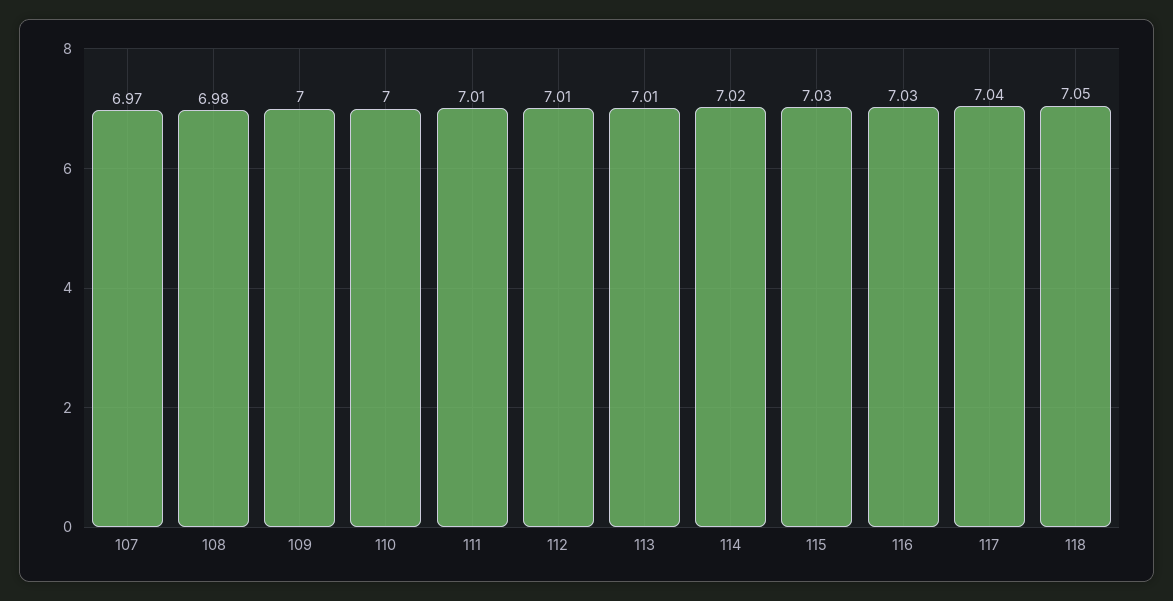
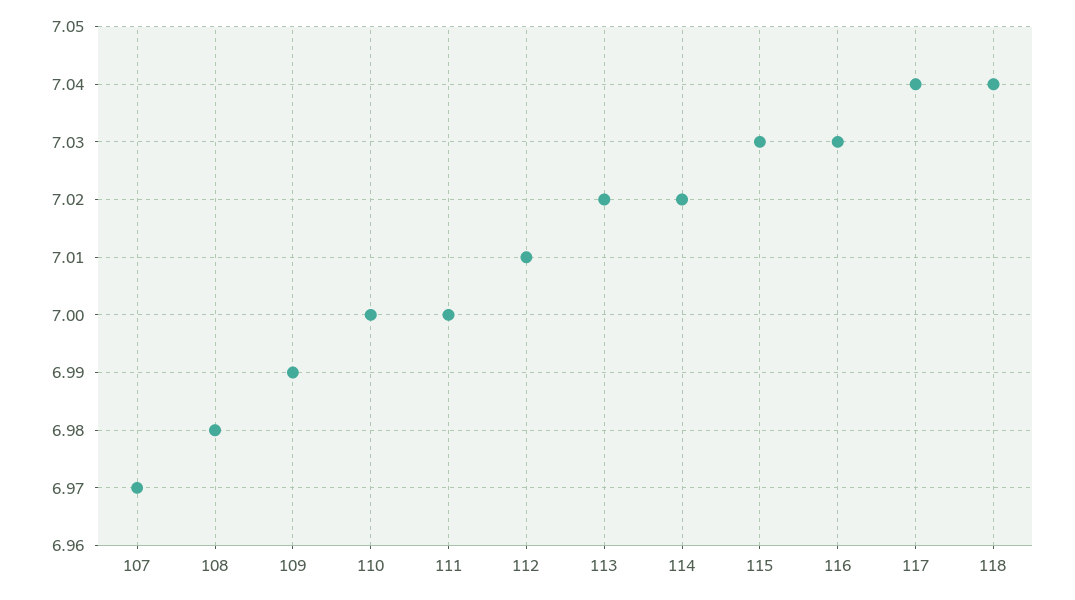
109: 7 -> 6.99
111: 7.01 -> 7
113: 7.01 -> 7.02
118: 7.05 -> 7.04

